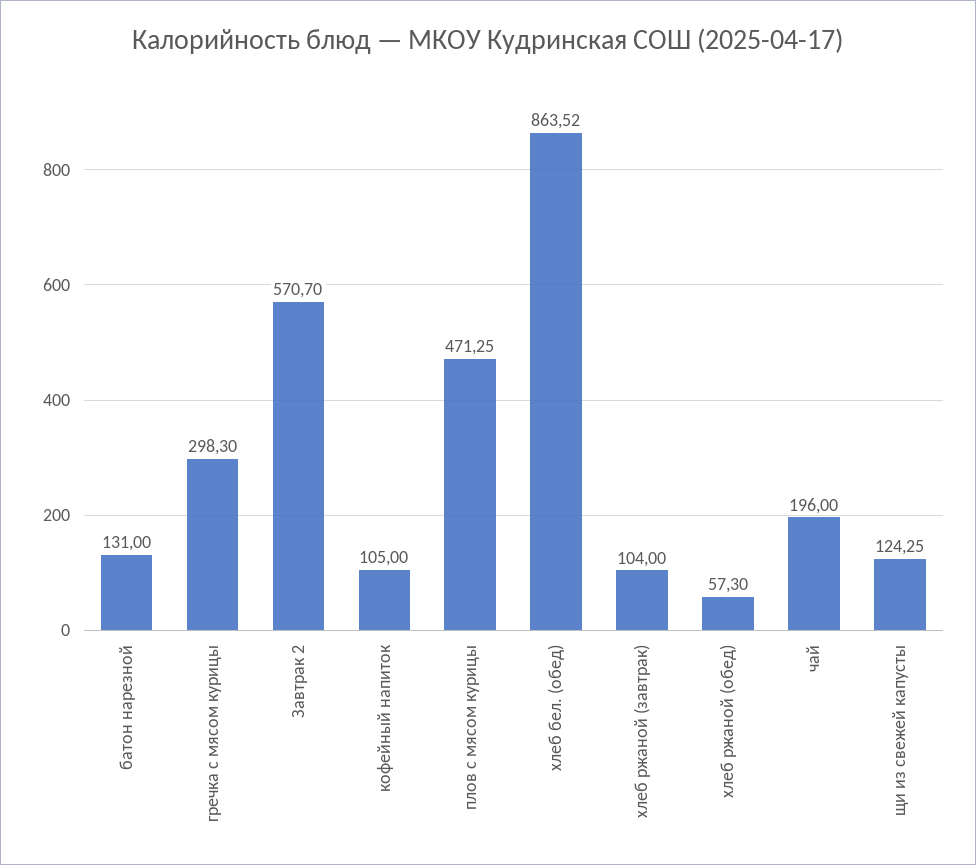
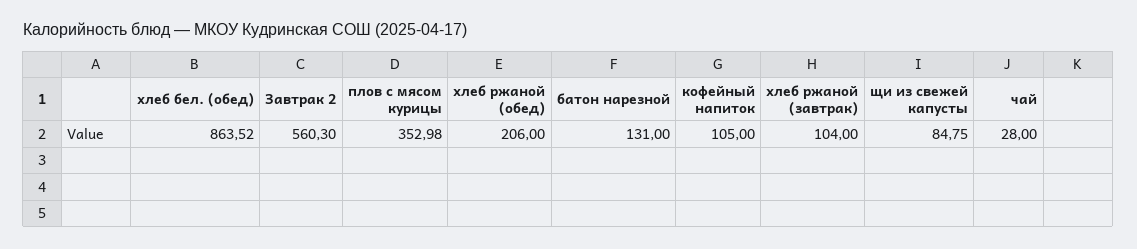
гречка с мясом курицы: 298.3 -> none
Завтрак 2: 570.7 -> 560.3
плов с мясом курицы: 471.25 -> 352.98
хлеб ржаной (обед): 57.3 -> 206
чай: 196 -> 28
щи из свежей капусты: 124.25 -> 84.75

